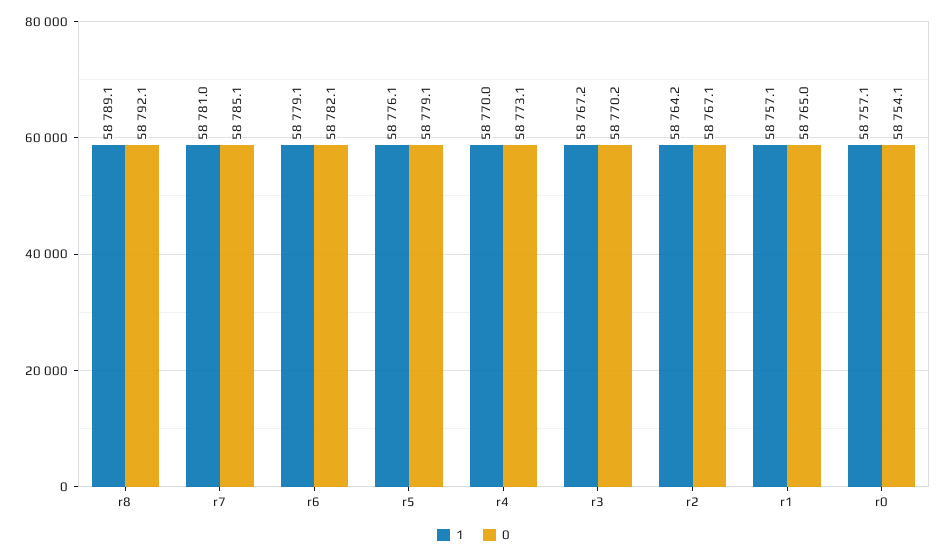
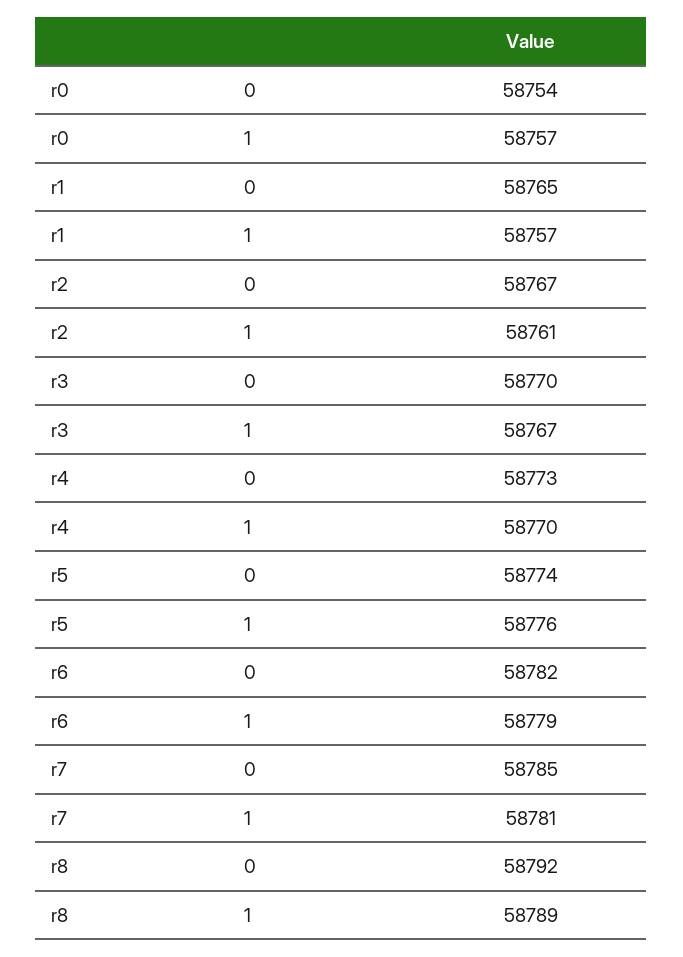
0, r5: 58779.1 -> 58774
1, r2: 58764.2 -> 58761

